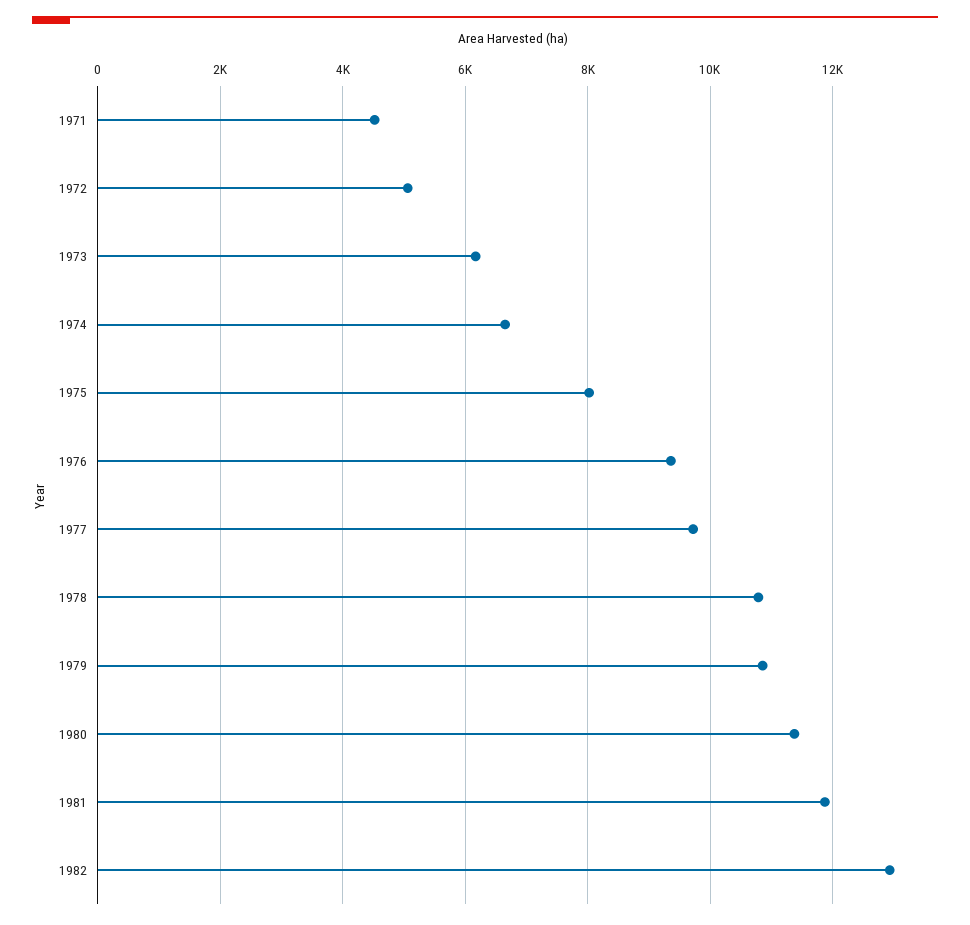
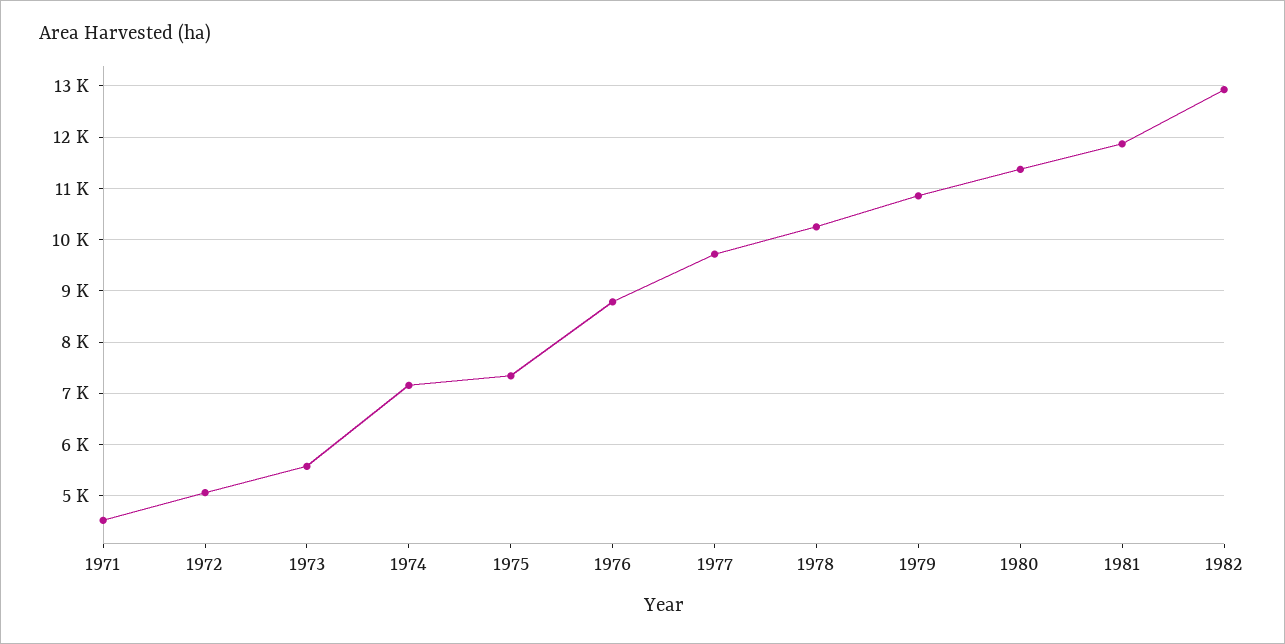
1973: 6200 -> 5600
1974: 6600 -> 7200
1975: 8000 -> 7400
1976: 9400 -> 8800
1978: 10800 -> 10200

